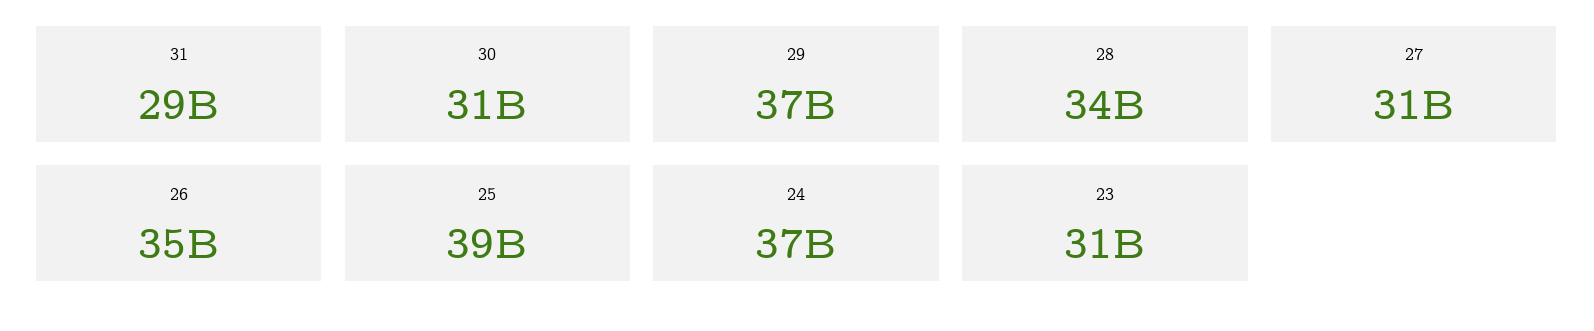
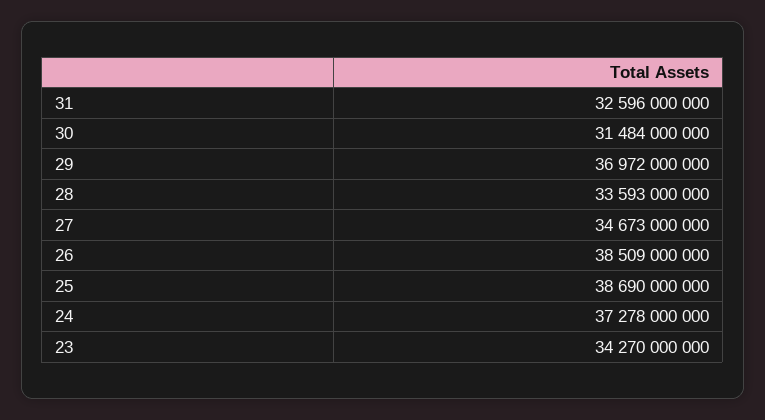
31: 29000000000 -> 32596000000
27: 31000000000 -> 34673000000
26: 35000000000 -> 38509000000
23: 31000000000 -> 34270000000

